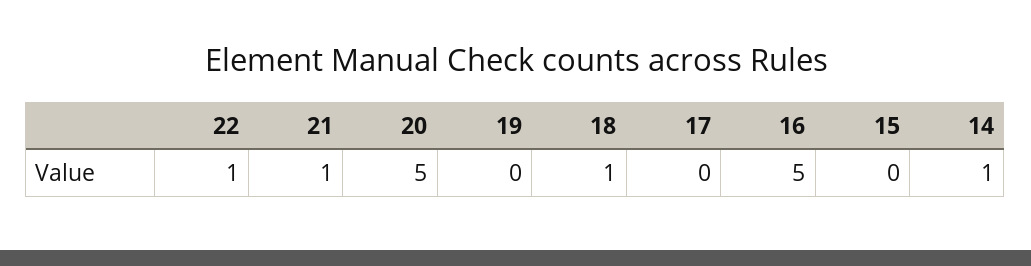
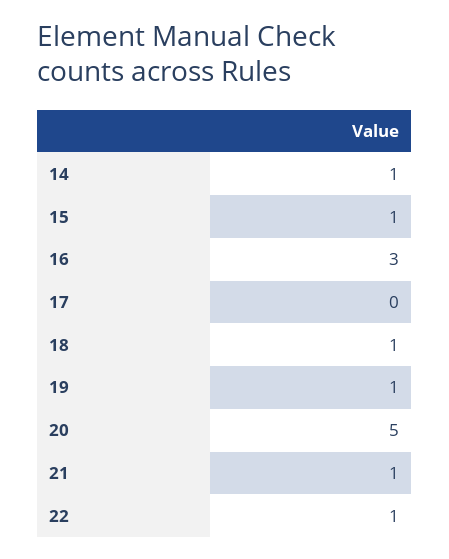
19: 0 -> 1
16: 5 -> 3
15: 0 -> 1

